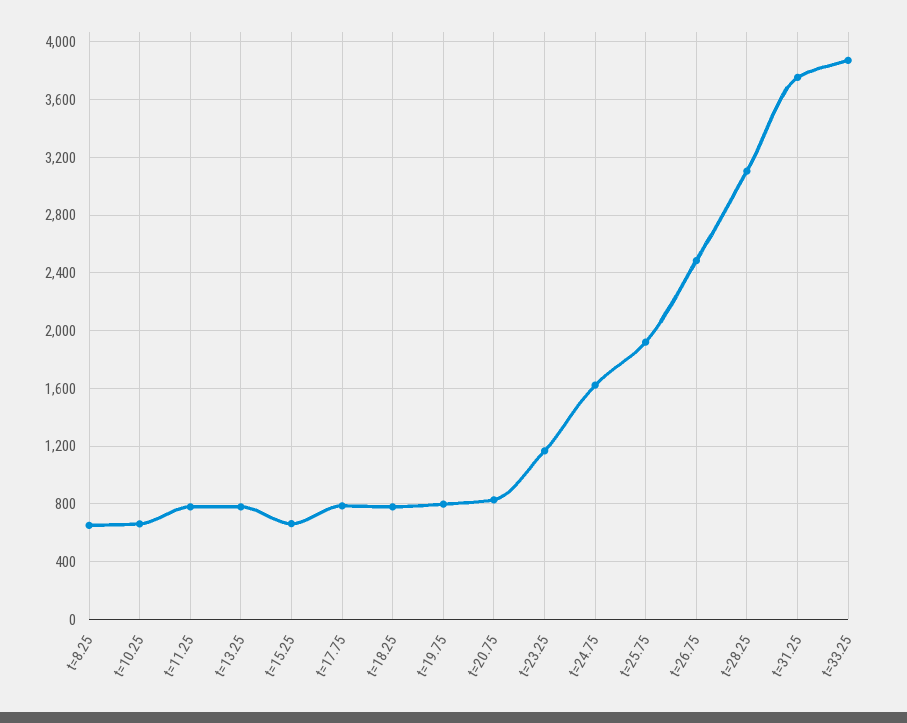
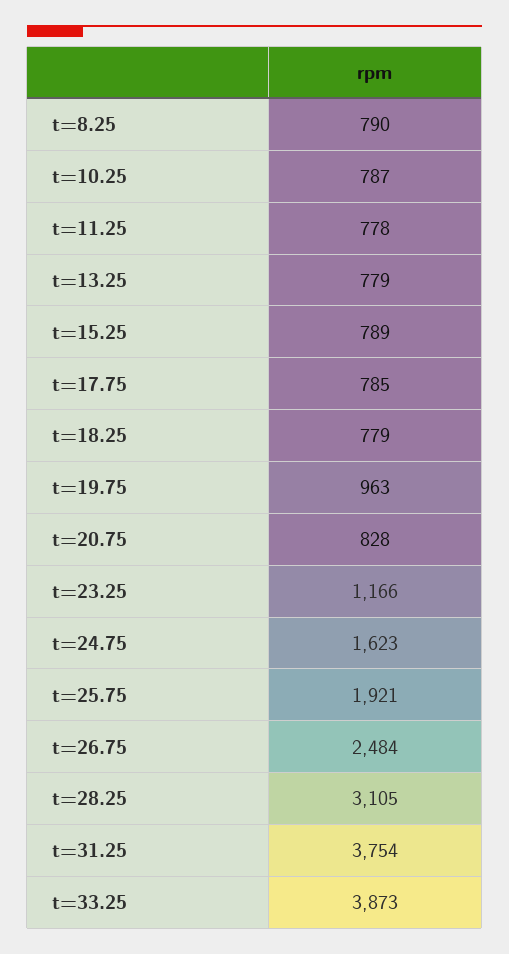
t=8.25: 650 -> 790
t=10.25: 650 -> 787
t=15.25: 650 -> 789
t=19.75: 800 -> 963

